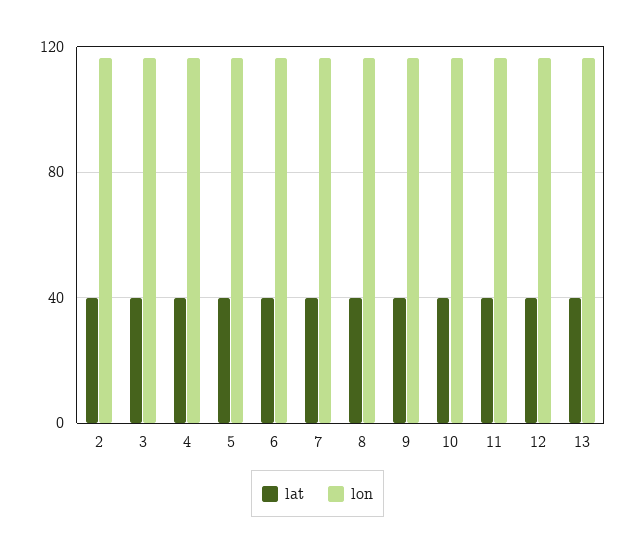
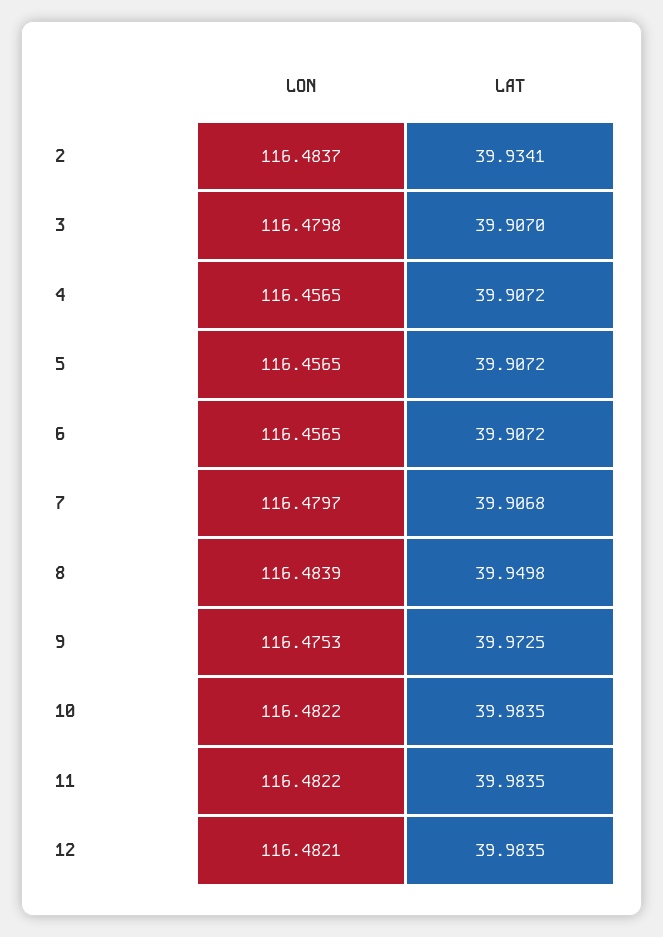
lat, 13: 40 -> none
lon, 13: 115 -> none

